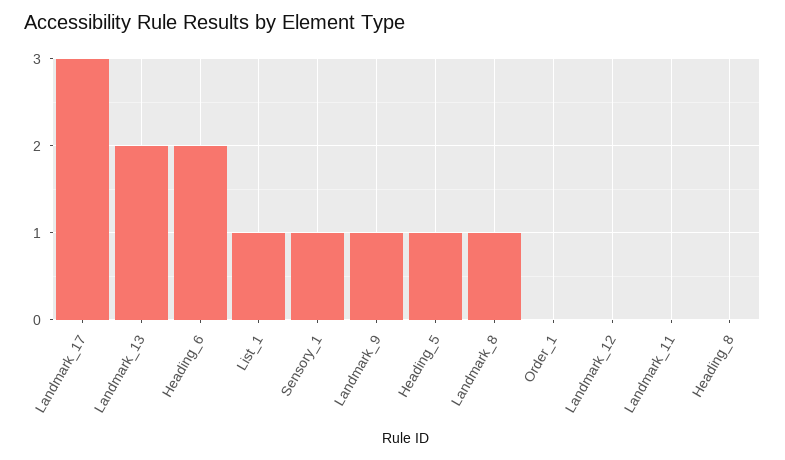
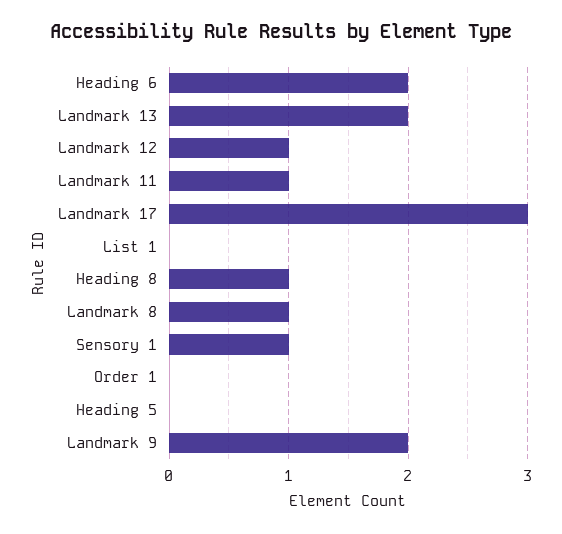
List_1: 1 -> 0
Landmark_9: 1 -> 2
Heading_5: 1 -> 0
Landmark_12: 0 -> 1
Landmark_11: 0 -> 1
Heading_8: 0 -> 1

